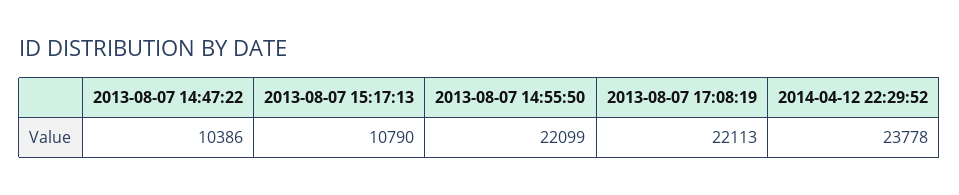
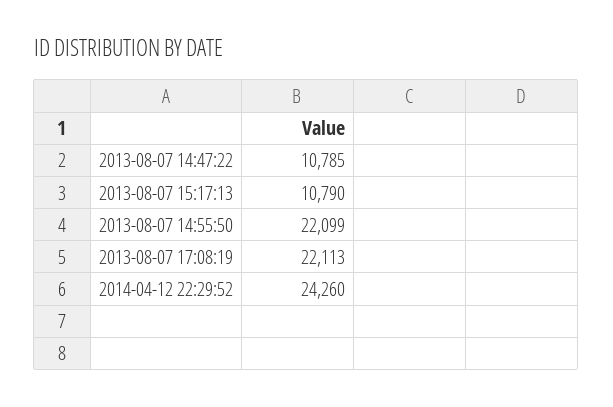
2013-08-07 14:47:22: 10386 -> 10785
2014-04-12 22:29:52: 23778 -> 24260

